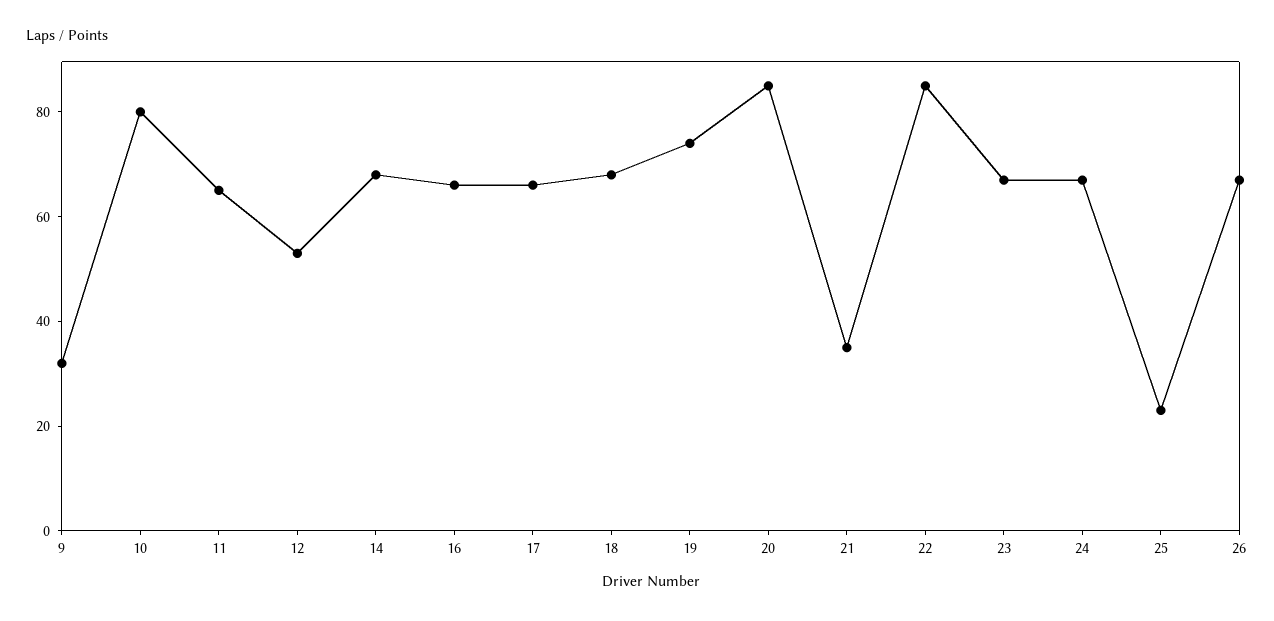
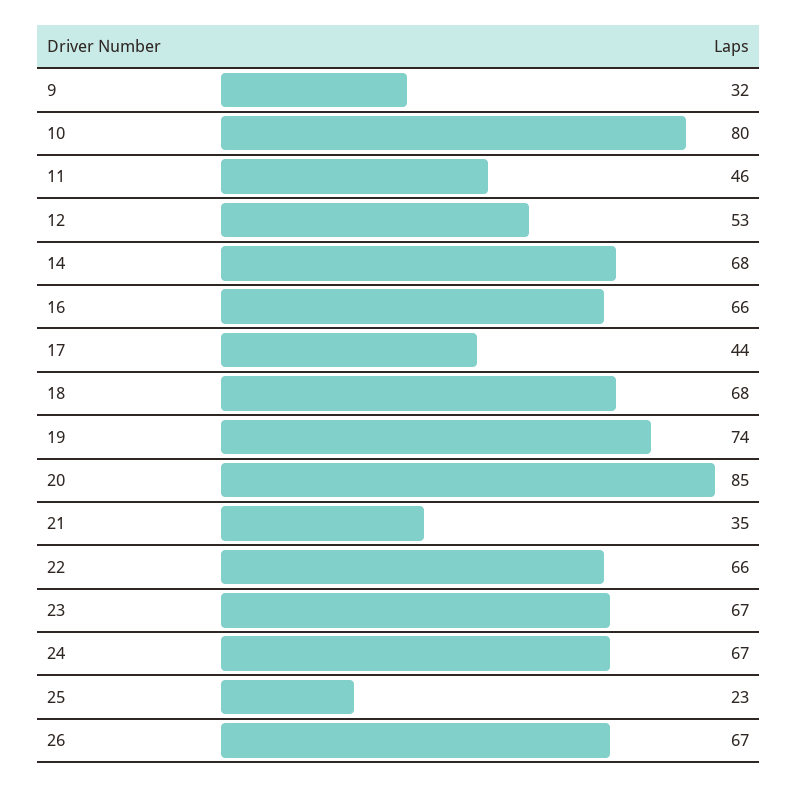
11: 65 -> 46
17: 65 -> 44
22: 85 -> 66

